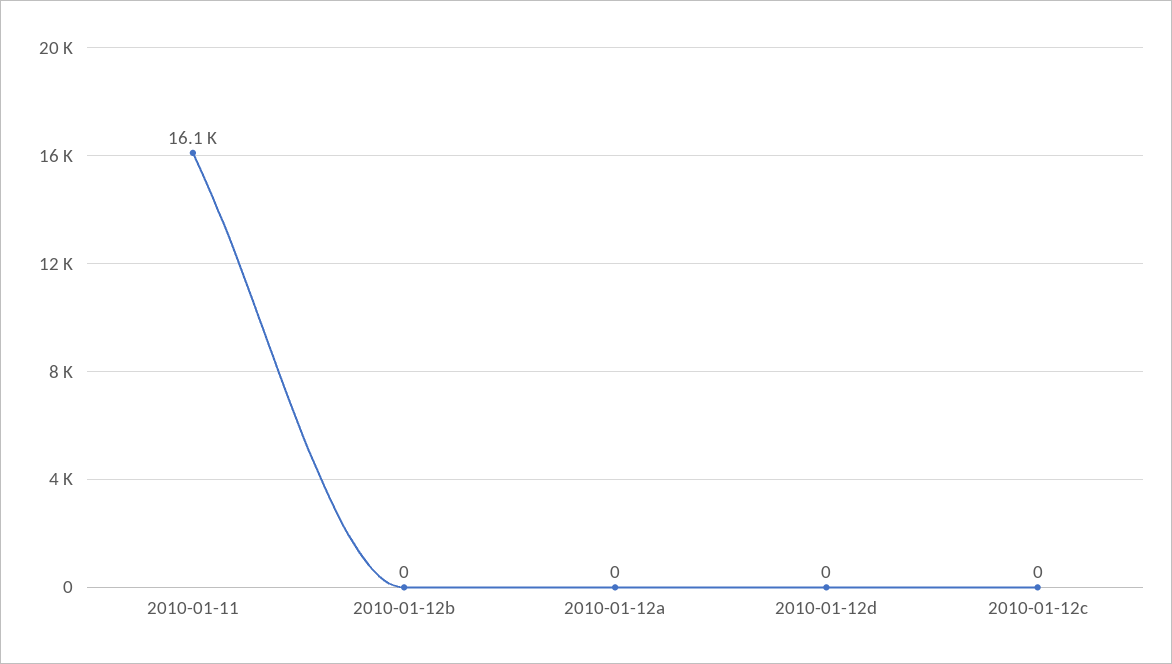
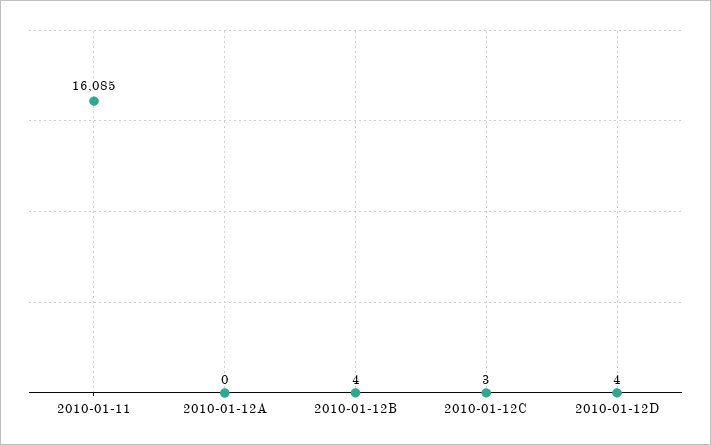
2010-01-12b: 0 -> 4
2010-01-12d: 0 -> 4
2010-01-12c: 0 -> 3

